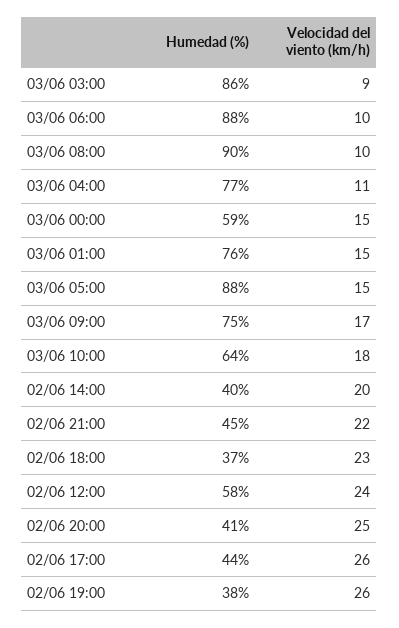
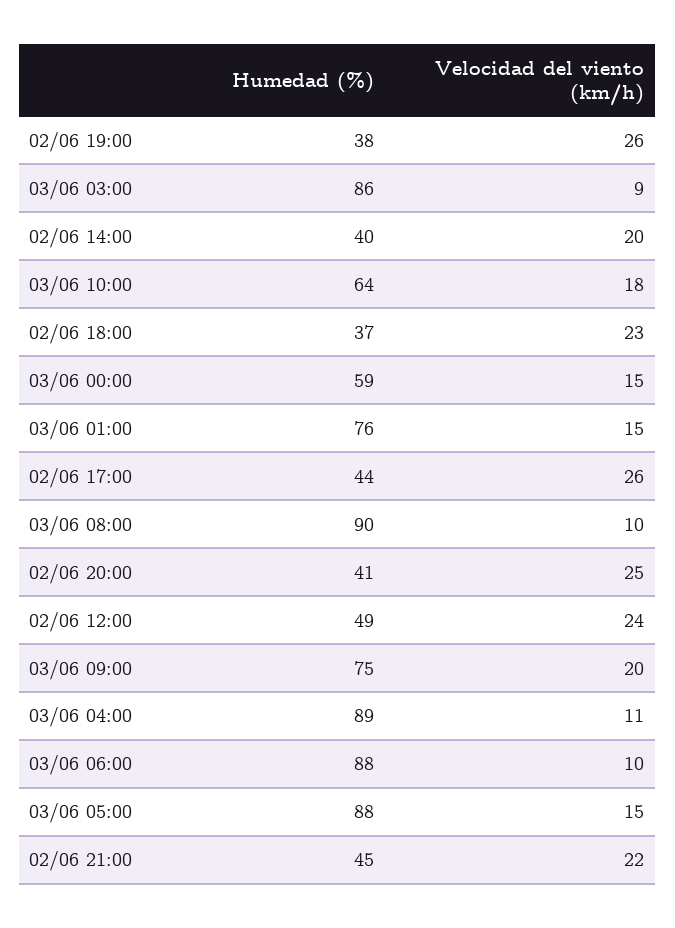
Humedad (%), 03/06 04:00: 77 -> 89
Velocidad del viento (km/h), 03/06 09:00: 17 -> 20
Humedad (%), 02/06 12:00: 58 -> 49

